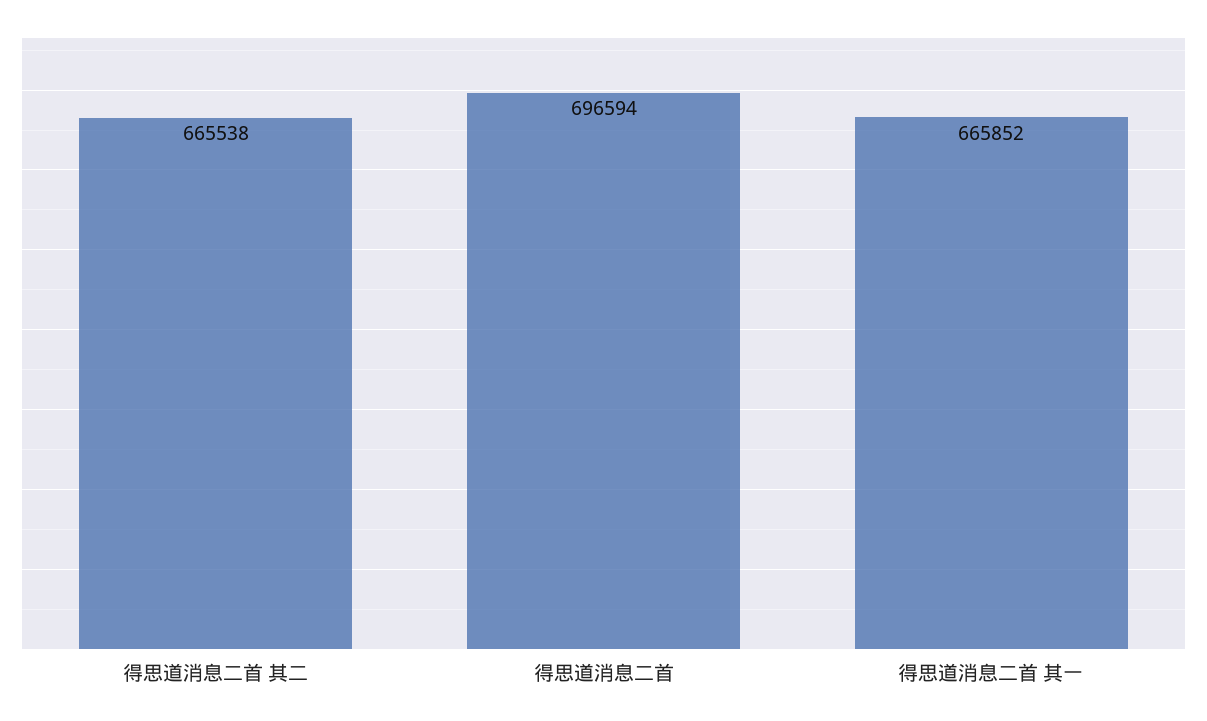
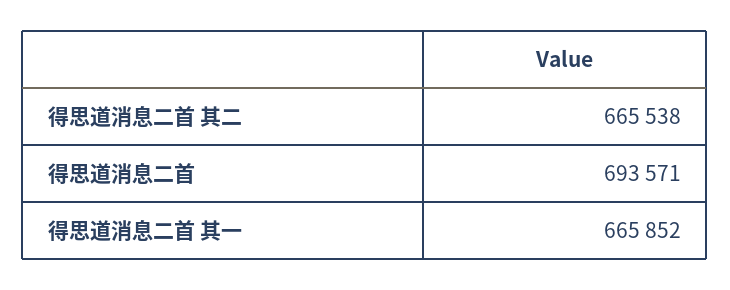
得思道消息二首: 696594 -> 693571

